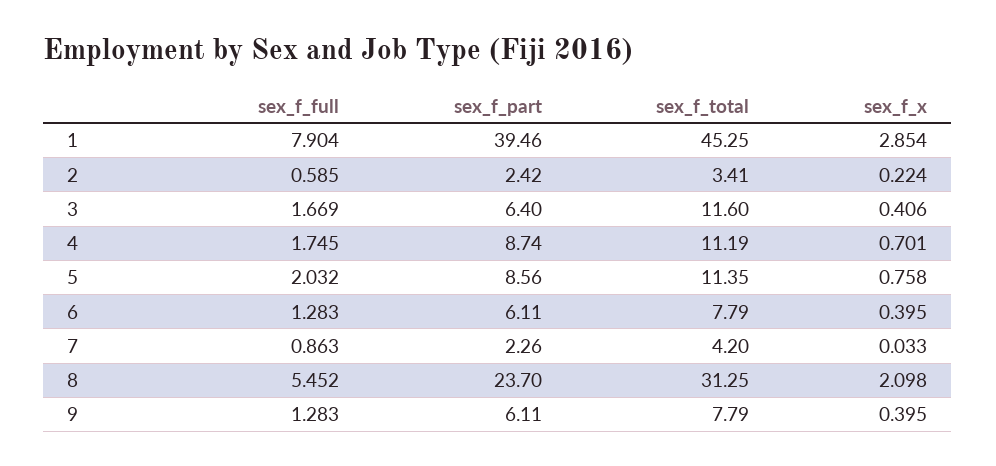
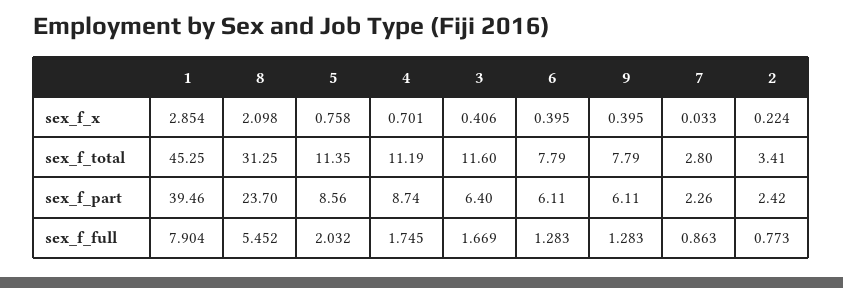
sex_f_full, 2: 0.585 -> 0.773
sex_f_total, 7: 4.2 -> 2.8

